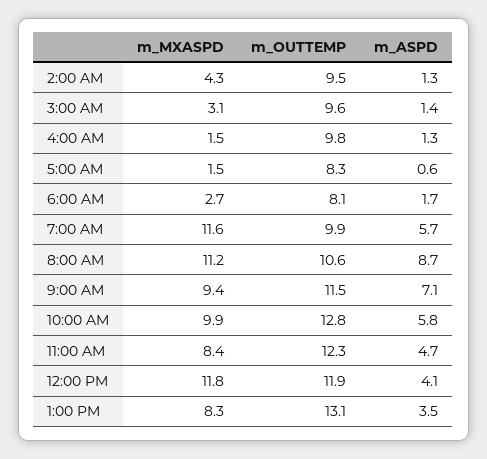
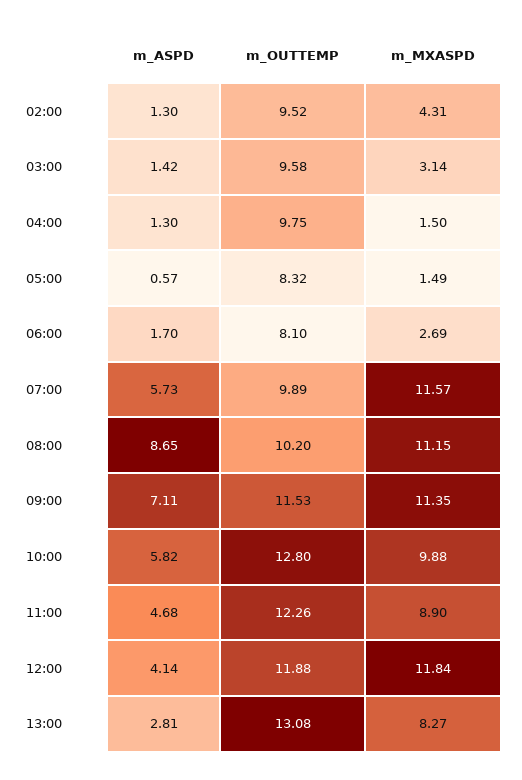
m_OUTTEMP, 8:00 AM: 10.6 -> 10.2
m_MXASPD, 9:00 AM: 9.4 -> 11.35
m_MXASPD, 11:00 AM: 8.4 -> 8.9
m_ASPD, 1:00 PM: 3.5 -> 2.81

